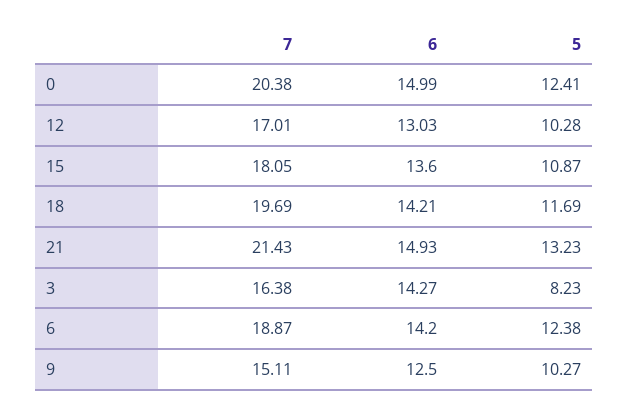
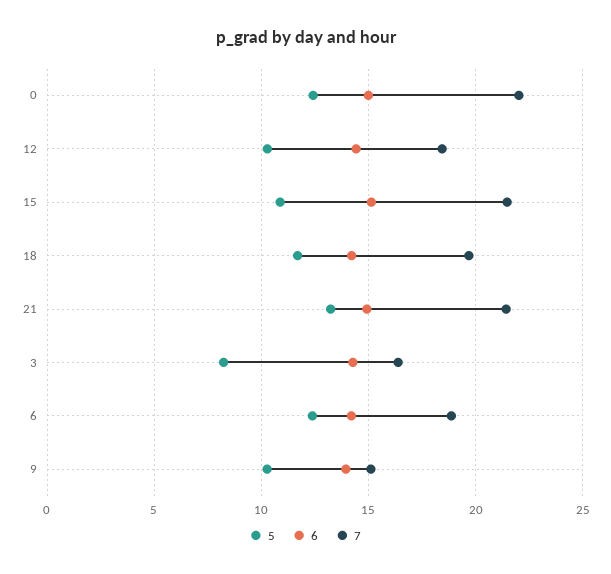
7, 0: 20.38 -> 22
7, 12: 17.01 -> 18.5
6, 12: 13.03 -> 14.5
7, 15: 18.05 -> 21.5
6, 15: 13.6 -> 15
6, 9: 12.5 -> 14

